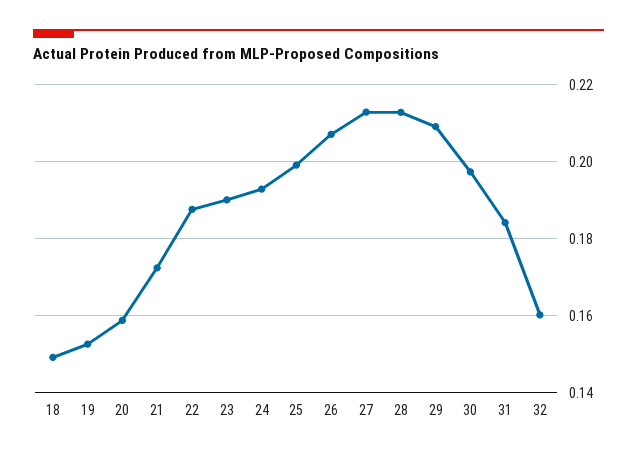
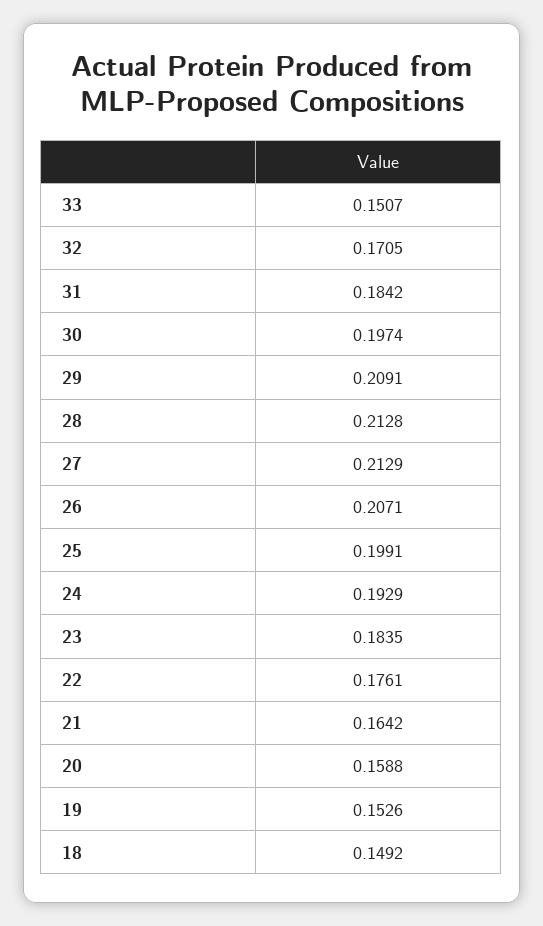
21: 0.172 -> 0.1642
22: 0.188 -> 0.1761
23: 0.19 -> 0.1835
32: 0.16 -> 0.1705
33: none -> 0.1507

